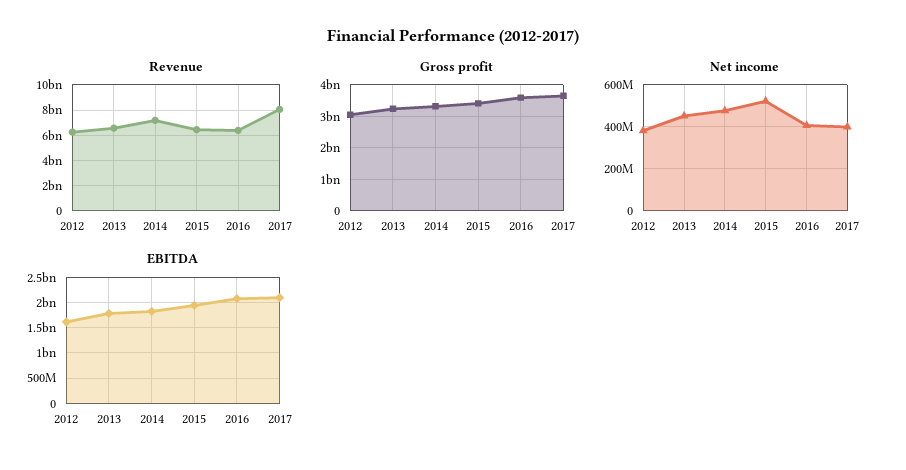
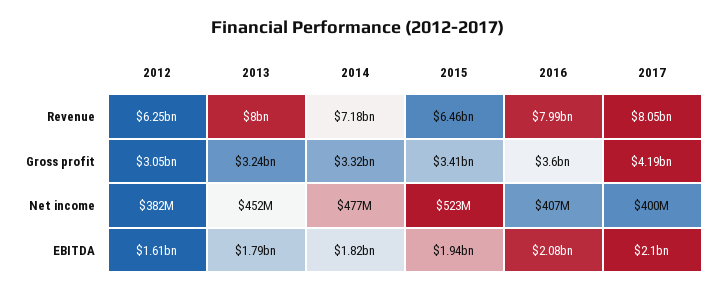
Revenue, 2013: 6500000000 -> 8000000000
Revenue, 2016: 6500000000 -> 7990000000
Gross profit, 2017: 3600000000 -> 4190000000

